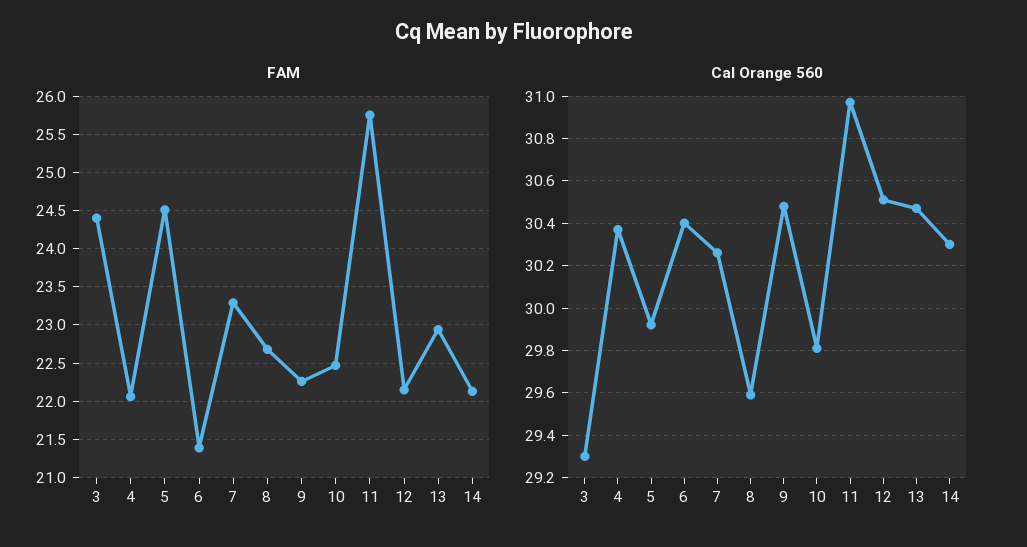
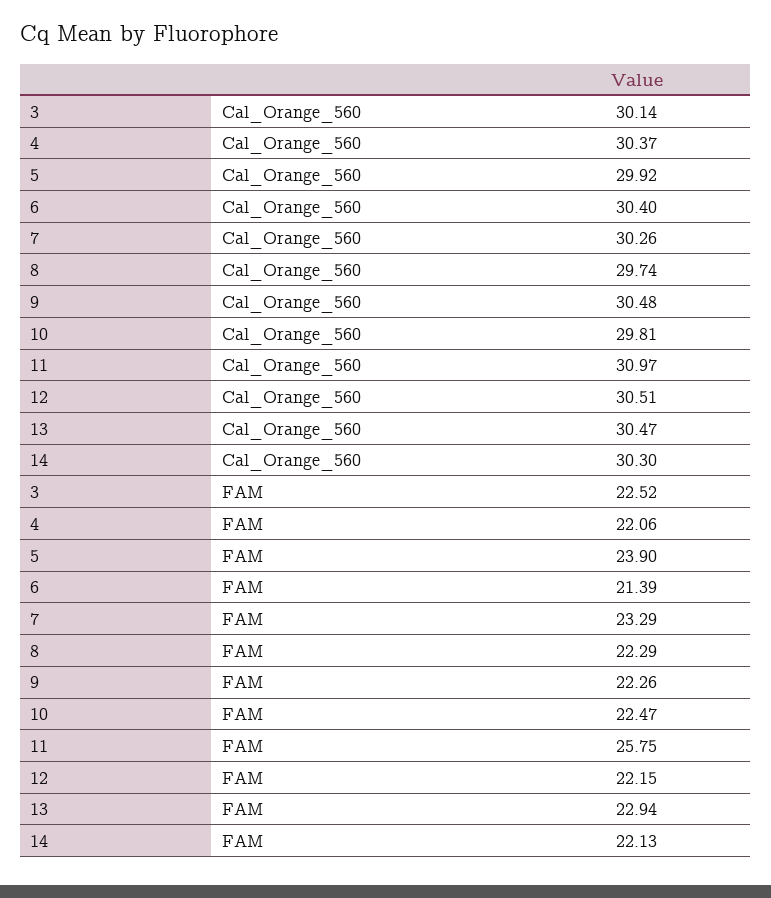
FAM, 3: 24.4 -> 22.52
FAM, 5: 24.5 -> 23.9
FAM, 8: 22.7 -> 22.29
Cal Orange 560, 3: 29.3 -> 30.14
Cal Orange 560, 8: 29.6 -> 29.74

